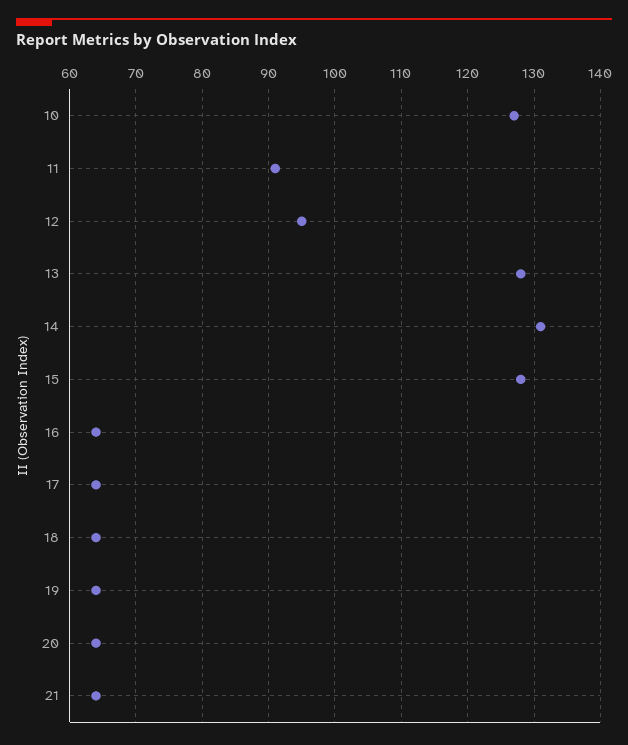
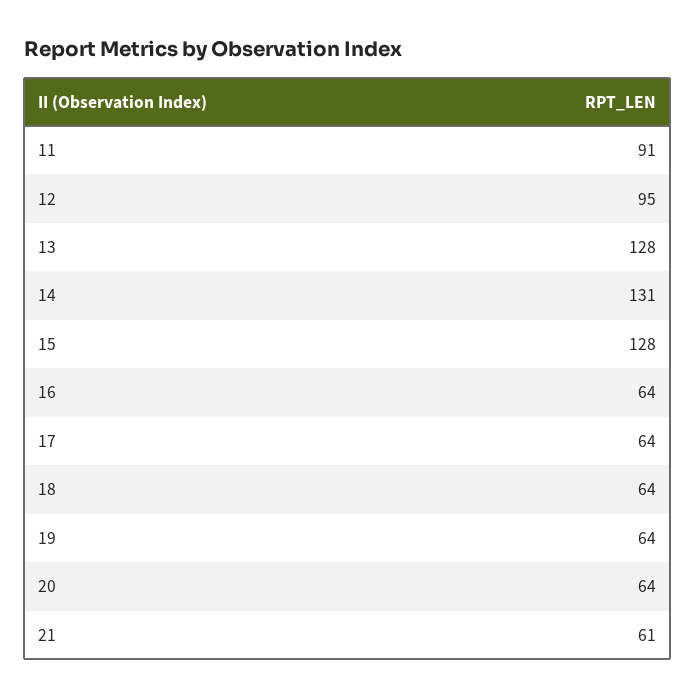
10: 127 -> none
21: 64 -> 61

